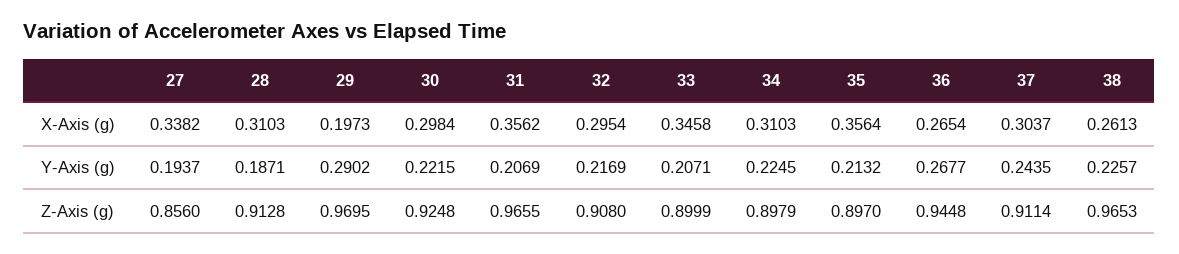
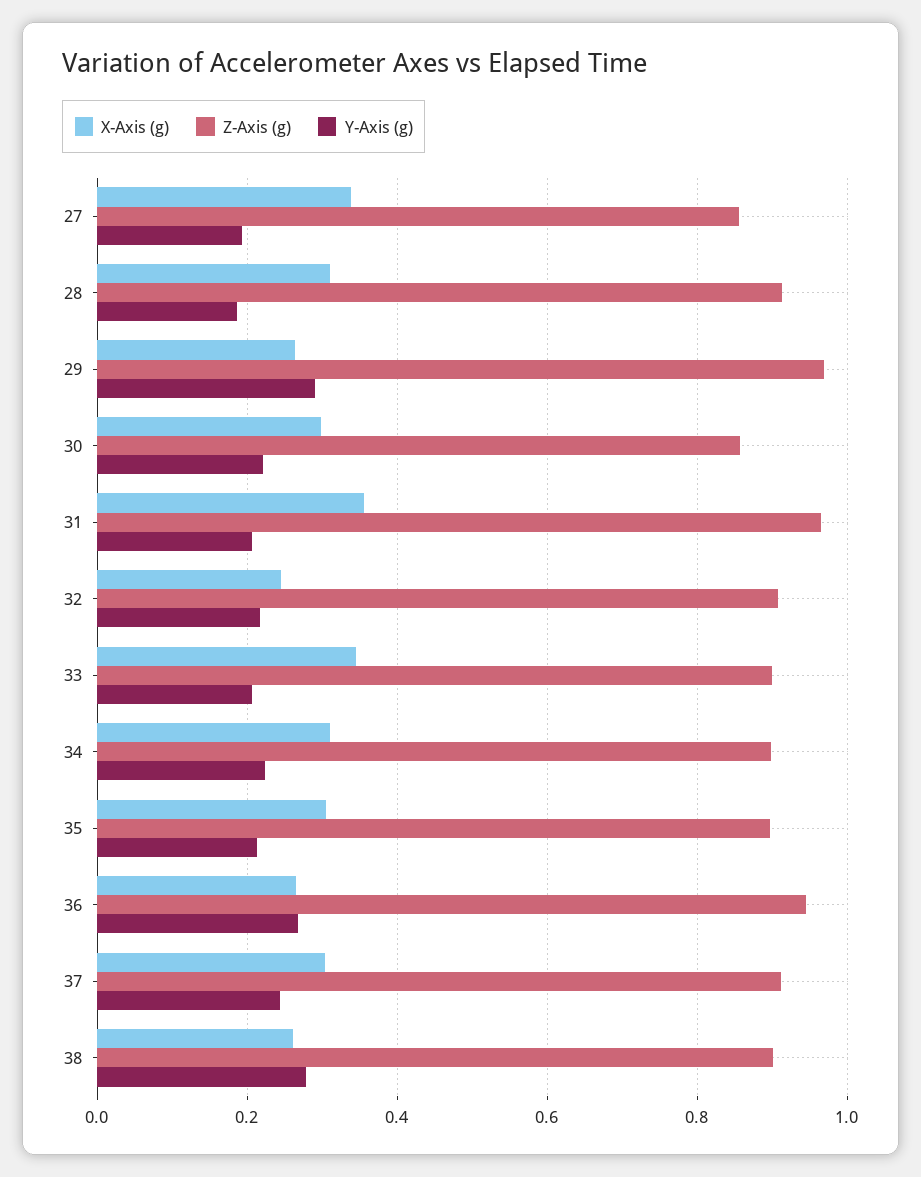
X-Axis (g), 29: 0.1973 -> 0.26
X-Axis (g), 32: 0.2954 -> 0.24
X-Axis (g), 35: 0.3564 -> 0.3
Y-Axis (g), 38: 0.2257 -> 0.28
Z-Axis (g), 30: 0.9248 -> 0.86
Z-Axis (g), 38: 0.9653 -> 0.9

